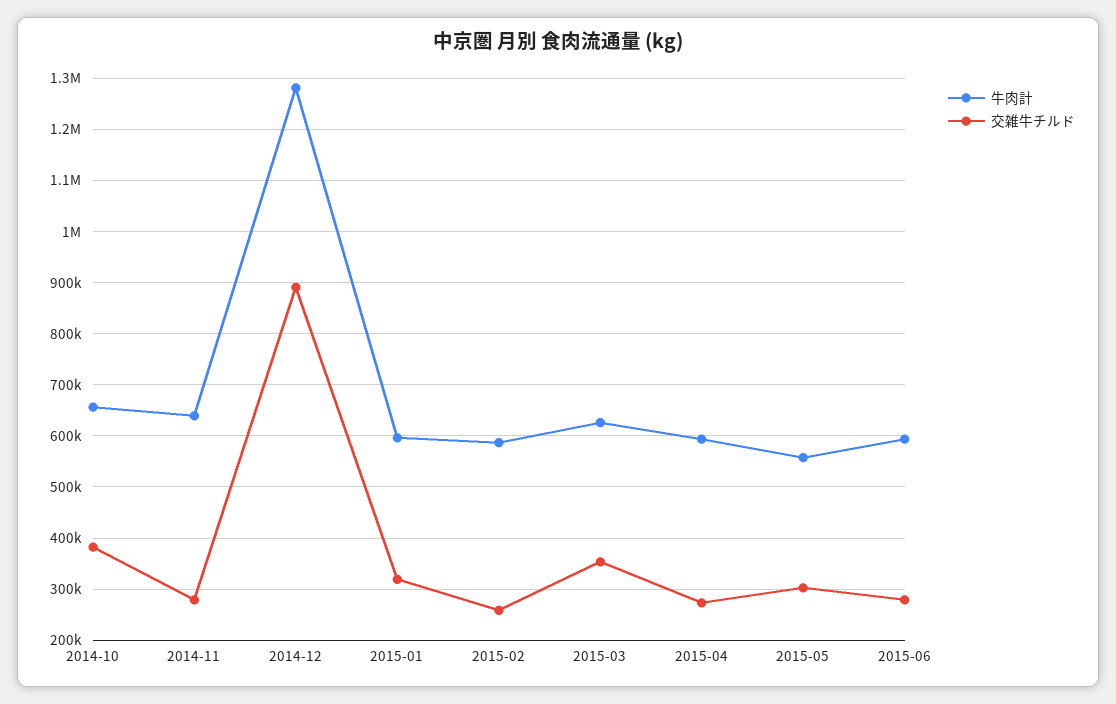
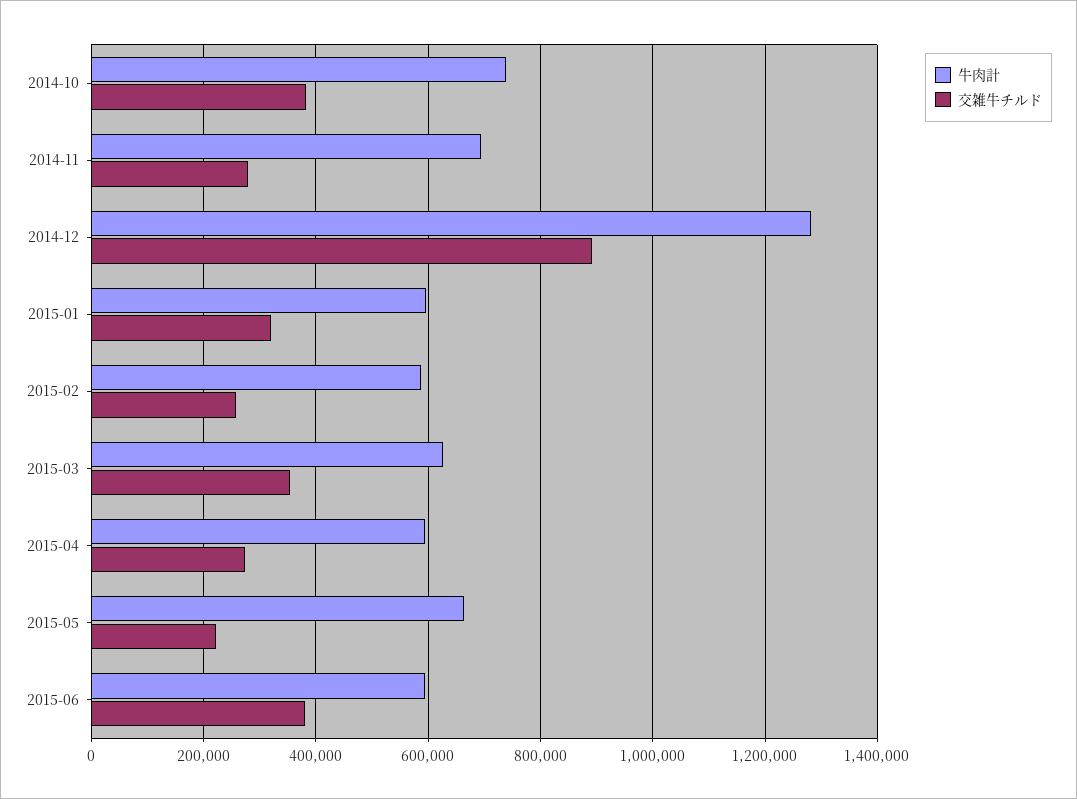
牛肉計, 2014-10: 660000 -> 740000
牛肉計, 2014-11: 640000 -> 700000
牛肉計, 2015-05: 560000 -> 660000
交雑牛チルド, 2015-05: 300000 -> 220000
交雑牛チルド, 2015-06: 280000 -> 380000

